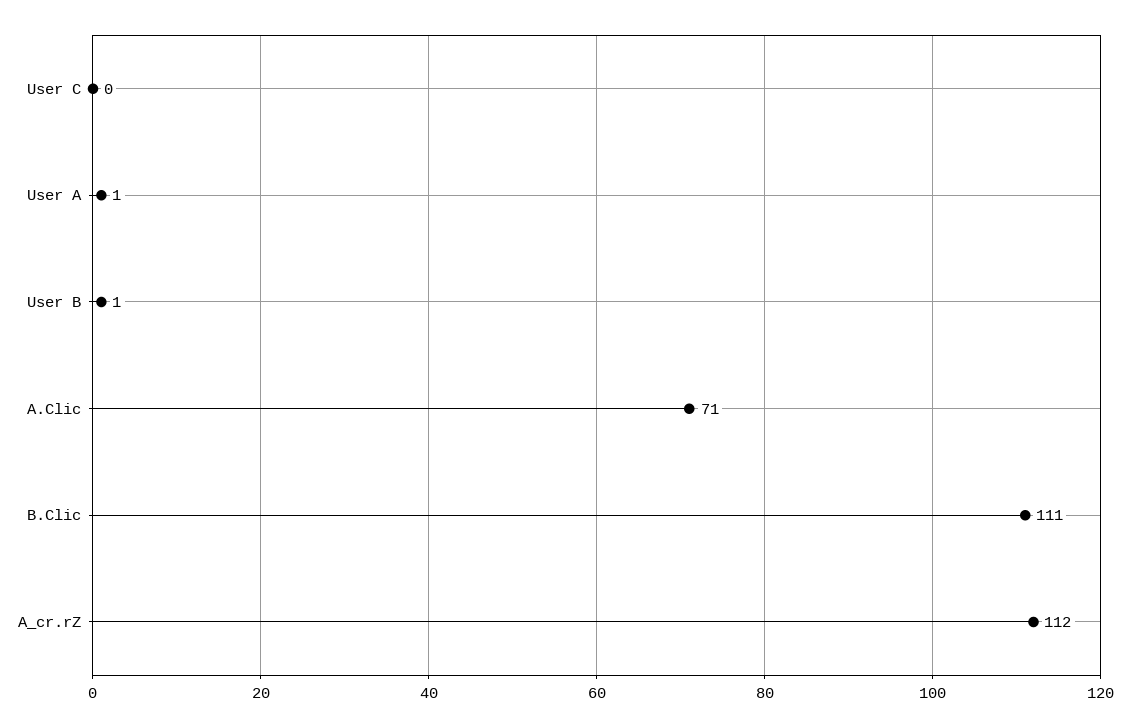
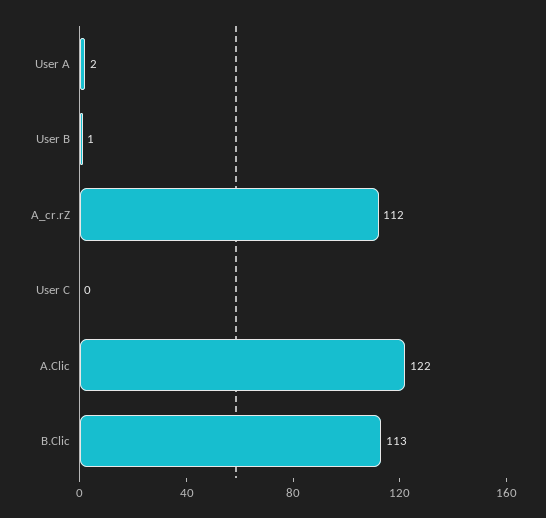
User A: 1 -> 2
A.Clic: 71 -> 122
B.Clic: 111 -> 113

